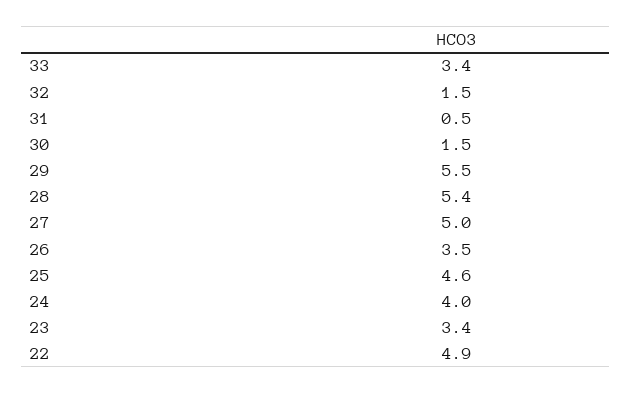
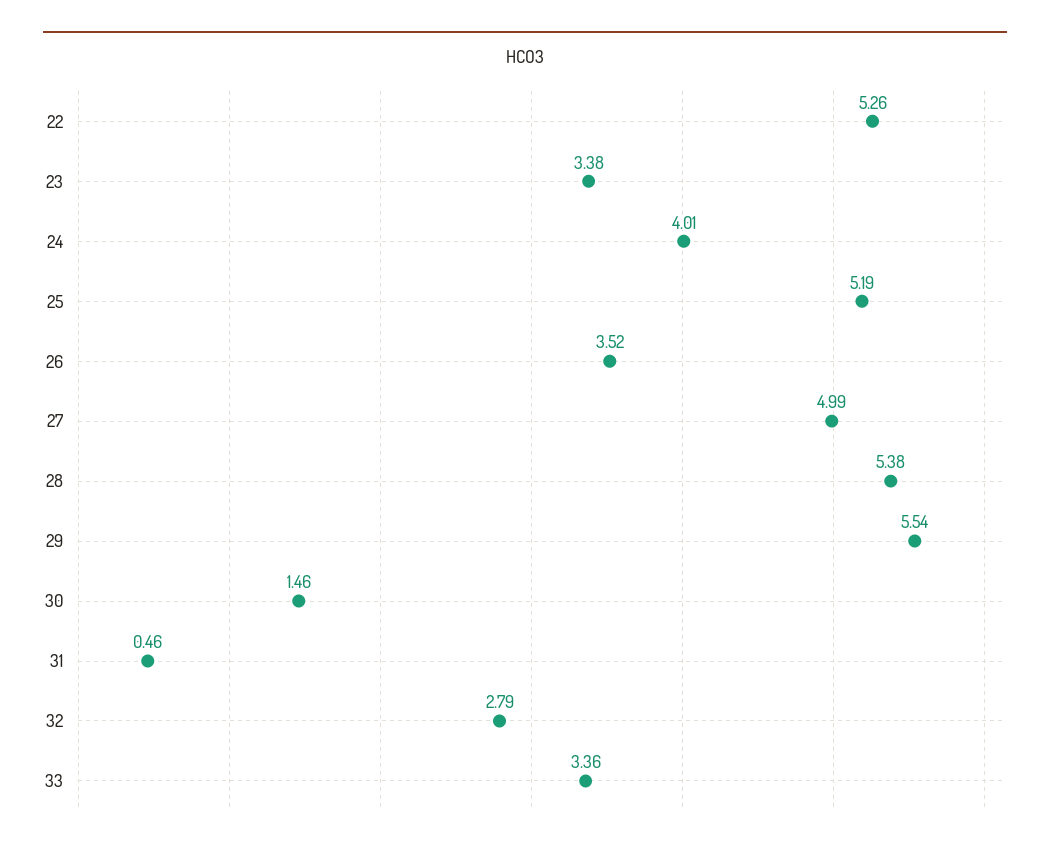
32: 1.5 -> 2.79
25: 4.6 -> 5.19
22: 4.9 -> 5.26

